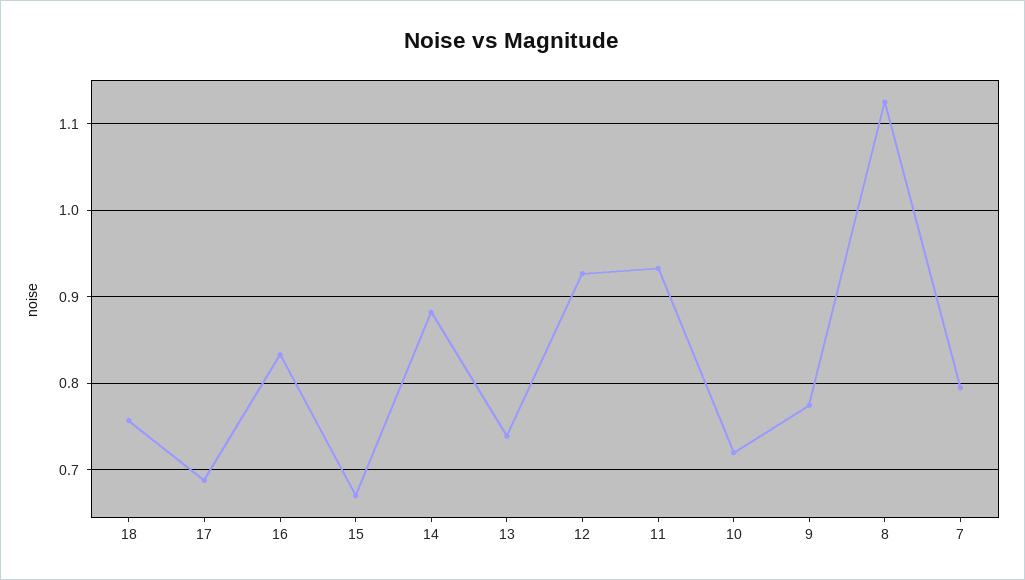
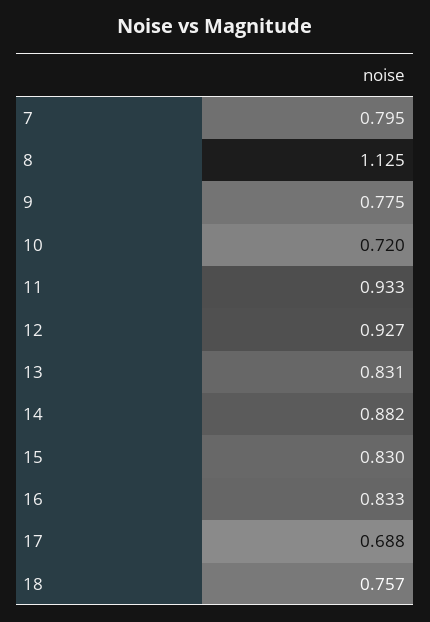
15: 0.67 -> 0.83
13: 0.74 -> 0.831

